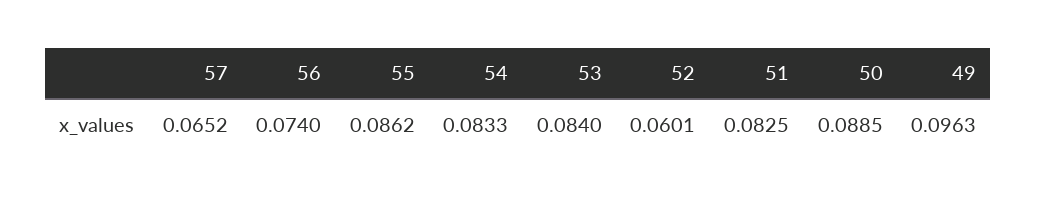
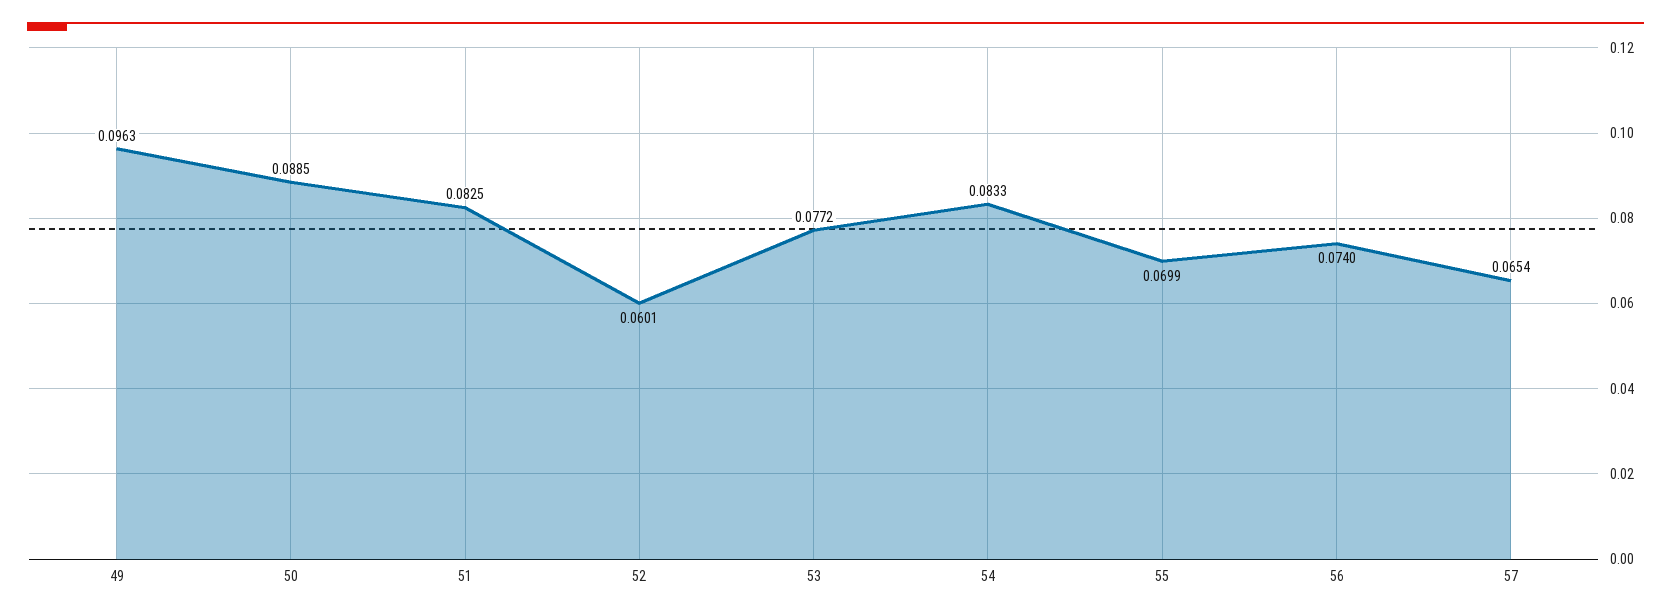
57: 0.0652 -> 0.0654
55: 0.0862 -> 0.0699
53: 0.084 -> 0.0772

